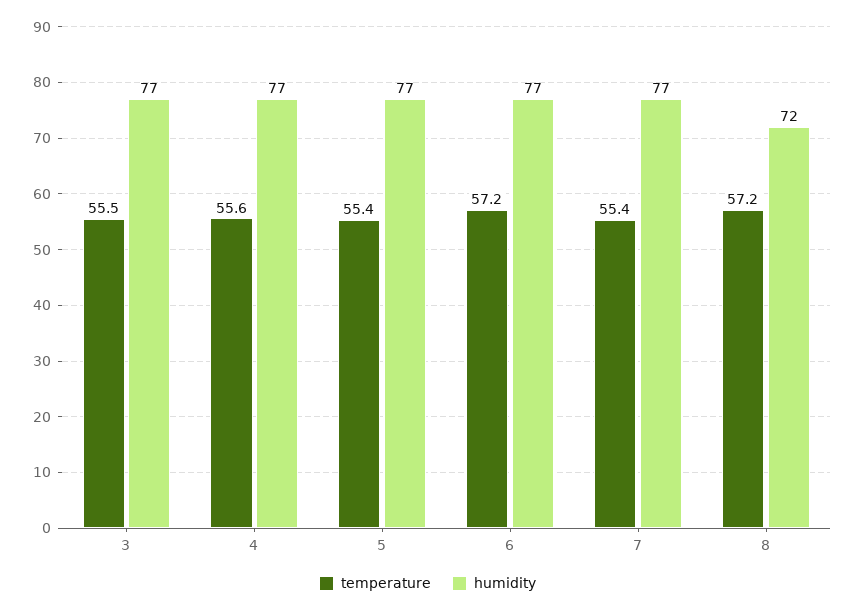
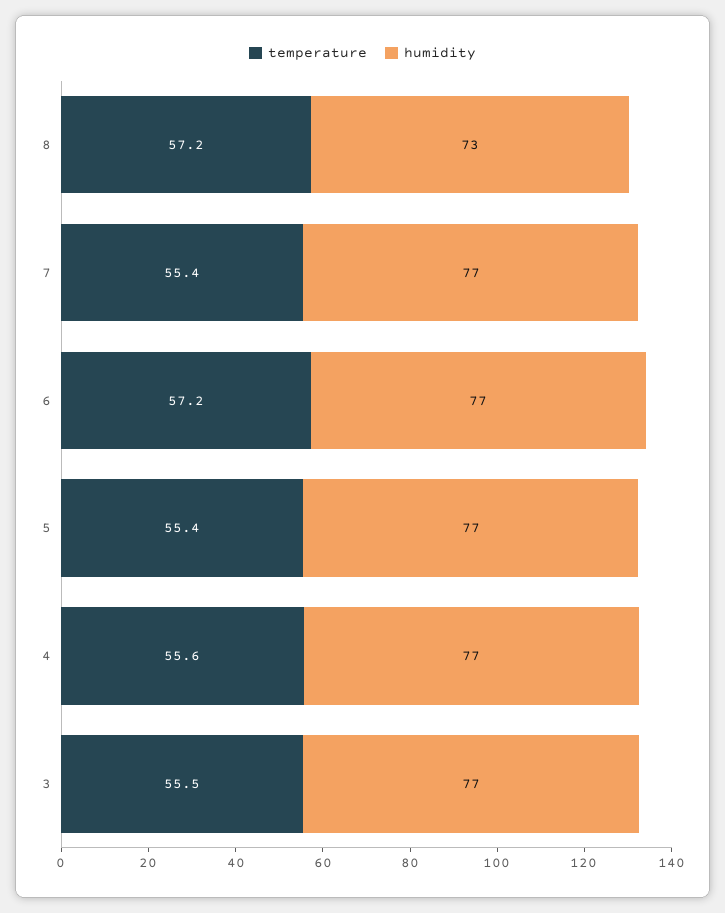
humidity, 8: 72 -> 73

